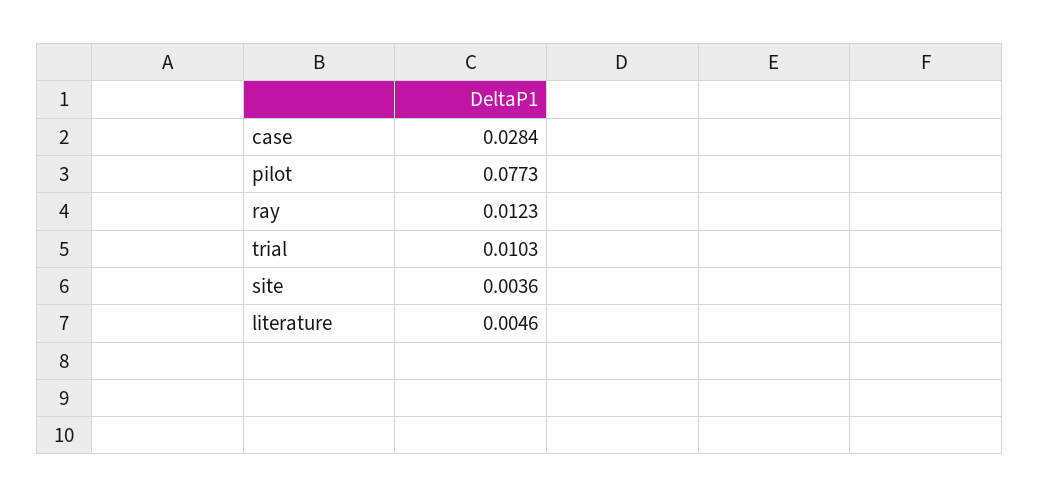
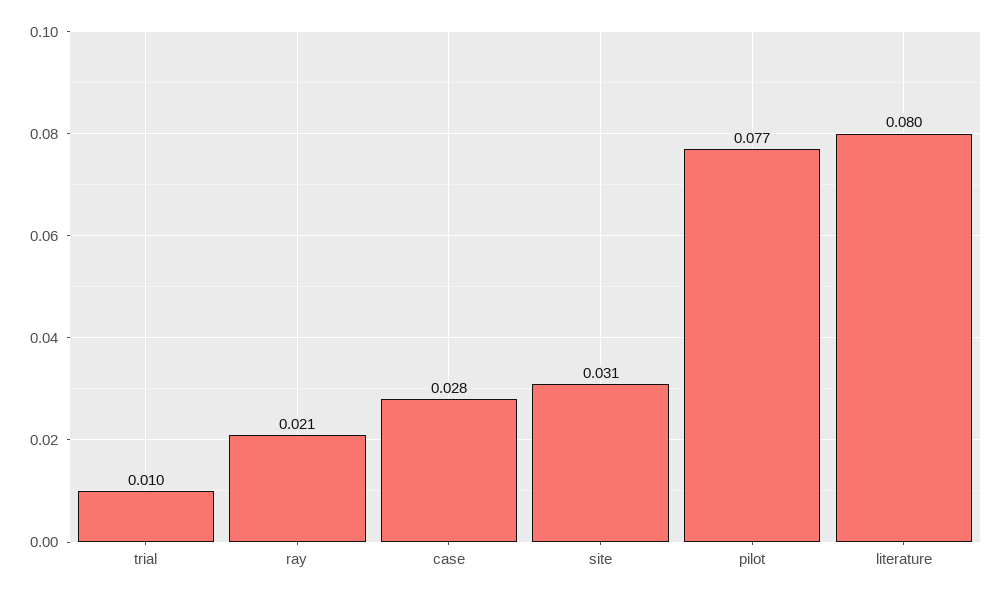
ray: 0.0123 -> 0.021
site: 0.0036 -> 0.031
literature: 0.0046 -> 0.08

